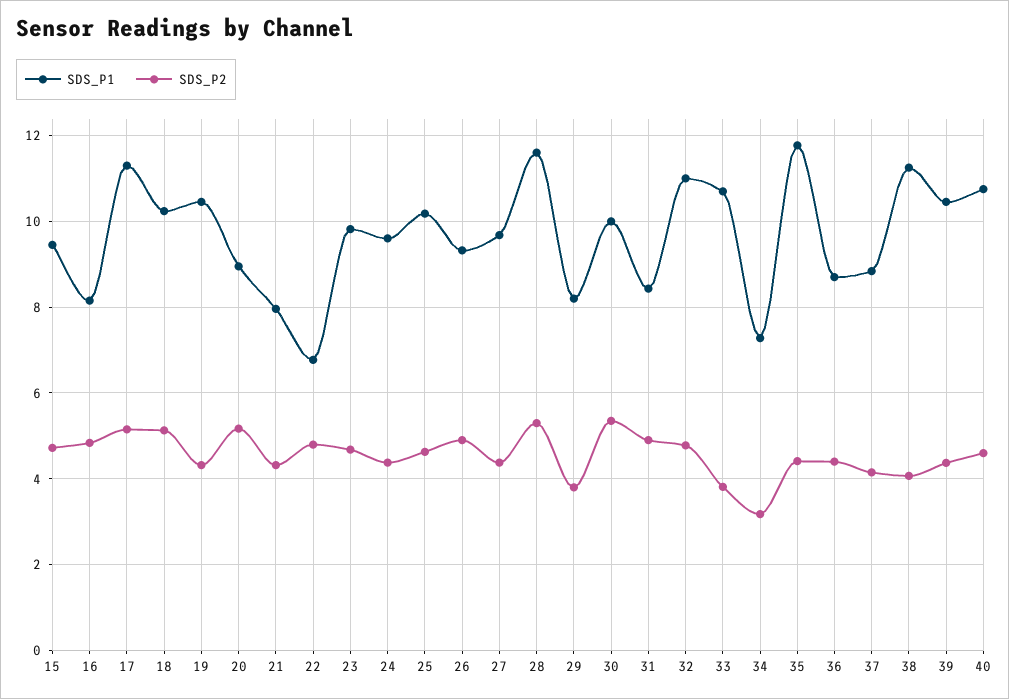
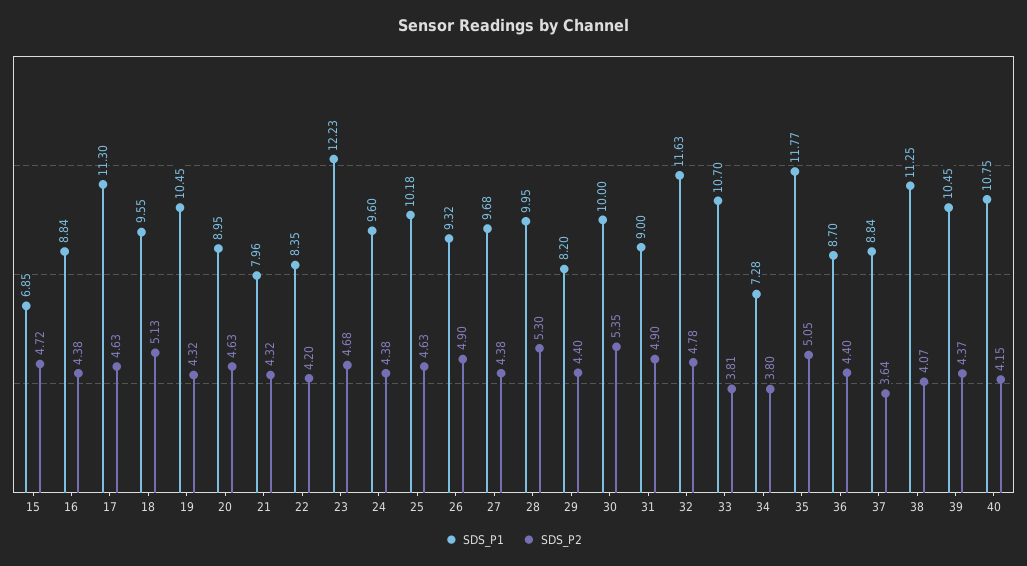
SDS_P1, 15: 9.4 -> 6.85
SDS_P1, 16: 8.2 -> 8.84
SDS_P2, 16: 4.8 -> 4.38
SDS_P2, 17: 5.2 -> 4.63
SDS_P1, 18: 10.2 -> 9.55
SDS_P2, 20: 5.2 -> 4.63
SDS_P1, 22: 6.8 -> 8.35
SDS_P2, 22: 4.8 -> 4.2
SDS_P1, 23: 9.8 -> 12.23
SDS_P1, 28: 11.6 -> 9.95
SDS_P2, 29: 3.8 -> 4.4
SDS_P1, 31: 8.4 -> 9
SDS_P1, 32: 11 -> 11.63
SDS_P2, 34: 3.2 -> 3.8
SDS_P2, 35: 4.4 -> 5.05
SDS_P2, 37: 4.2 -> 3.64
SDS_P2, 40: 4.6 -> 4.15

